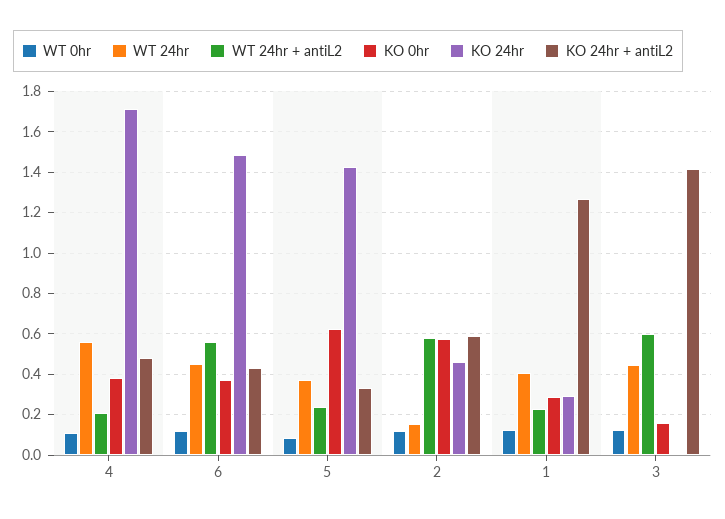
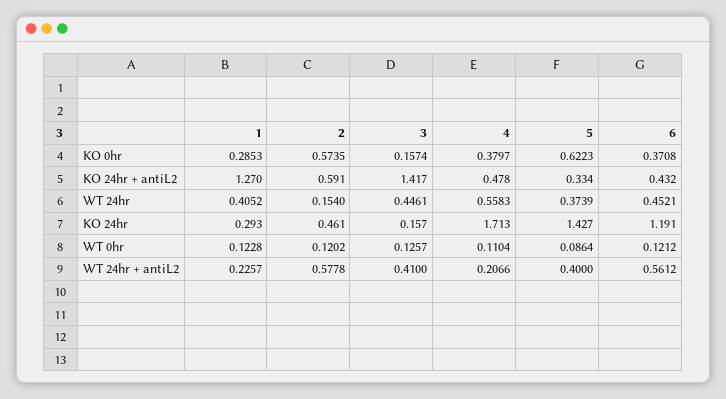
KO 24hr, 6: 1.5 -> 1.191
WT 24hr + antiL2, 5: 0.25 -> 0.4
WT 24hr + antiL2, 3: 0.6 -> 0.41
KO 24hr, 3: 0 -> 0.157

